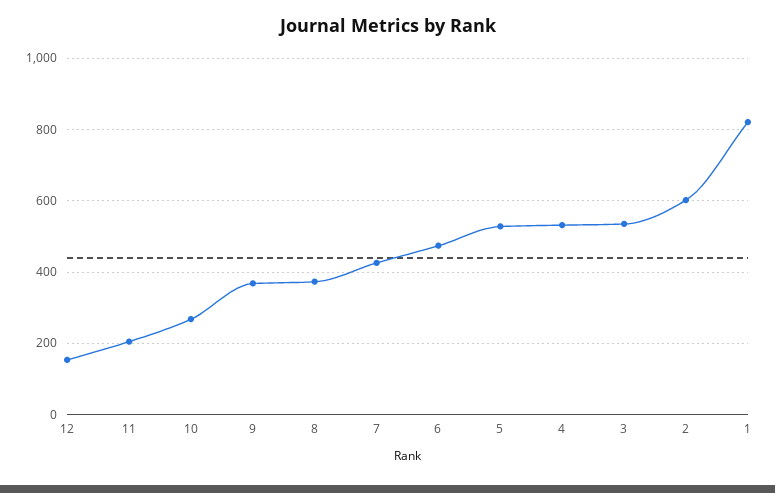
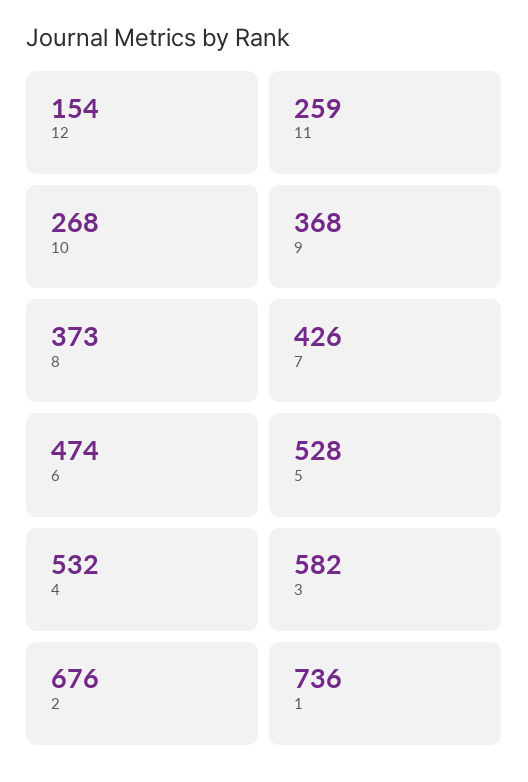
11: 200 -> 259
3: 540 -> 582
2: 600 -> 676
1: 820 -> 736

